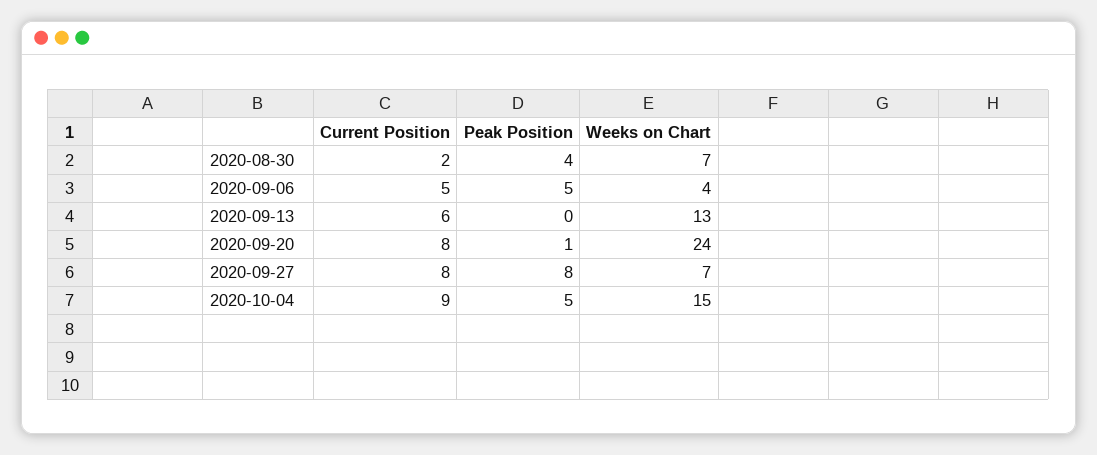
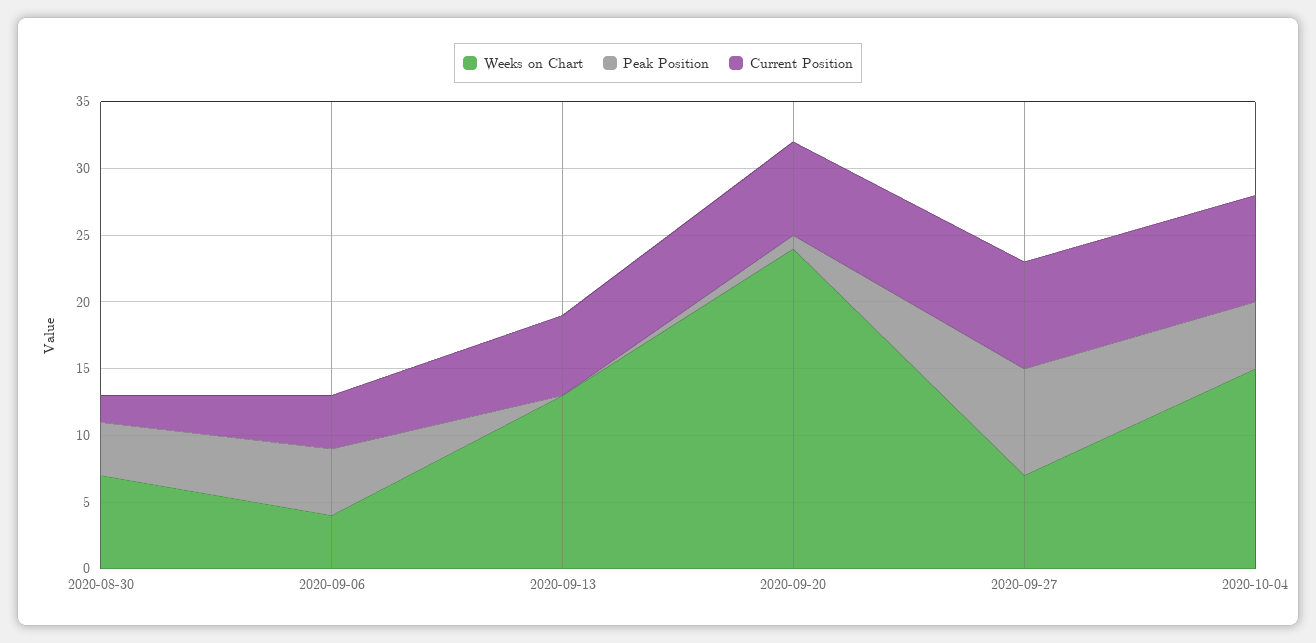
Current Position, 2020-09-06: 5 -> 4
Current Position, 2020-09-20: 8 -> 7
Current Position, 2020-10-04: 9 -> 8

